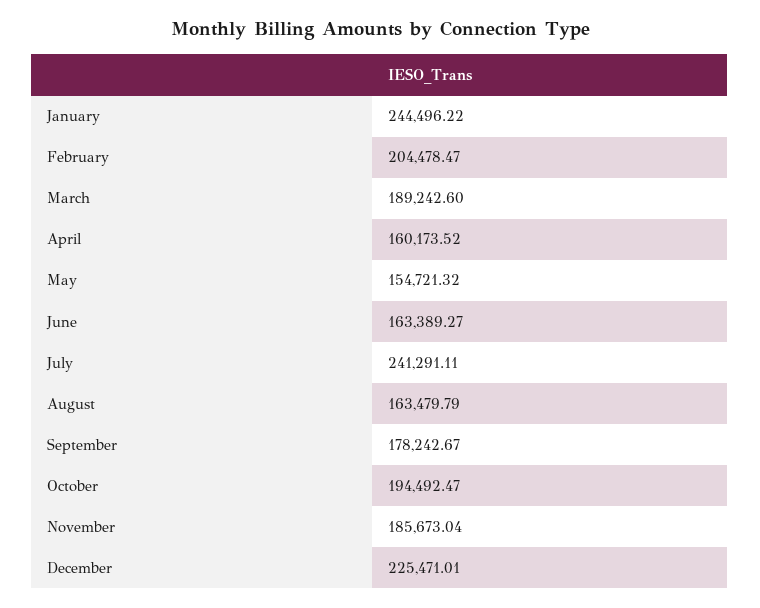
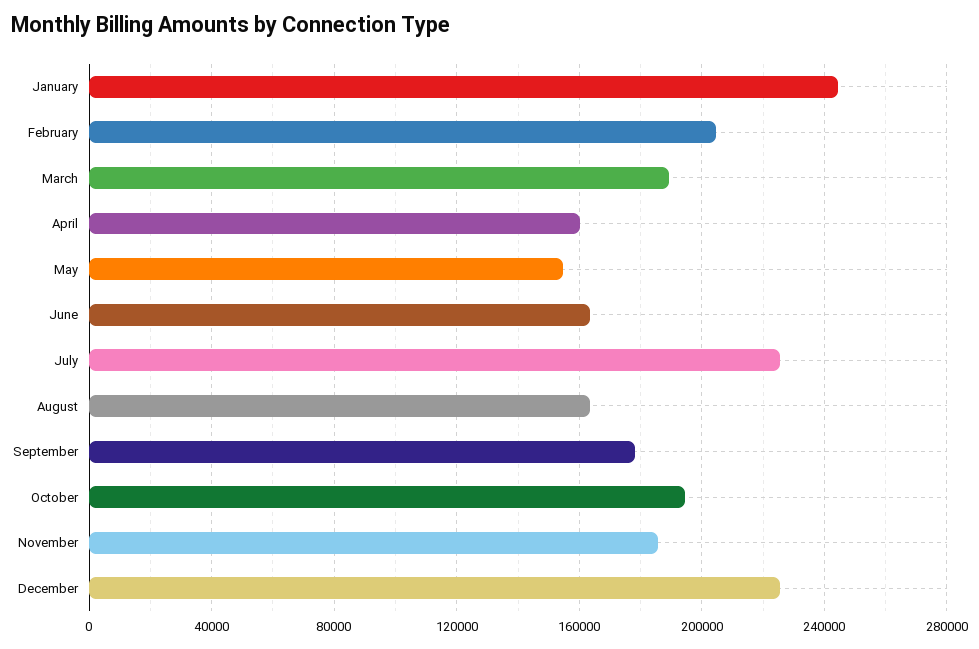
July: 241291.11 -> 225000

